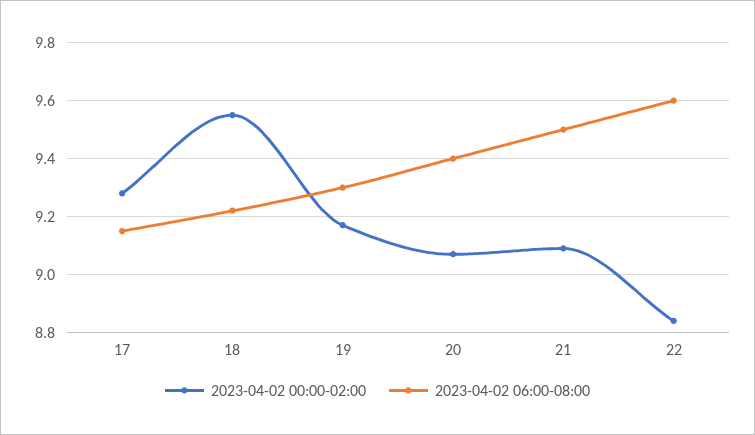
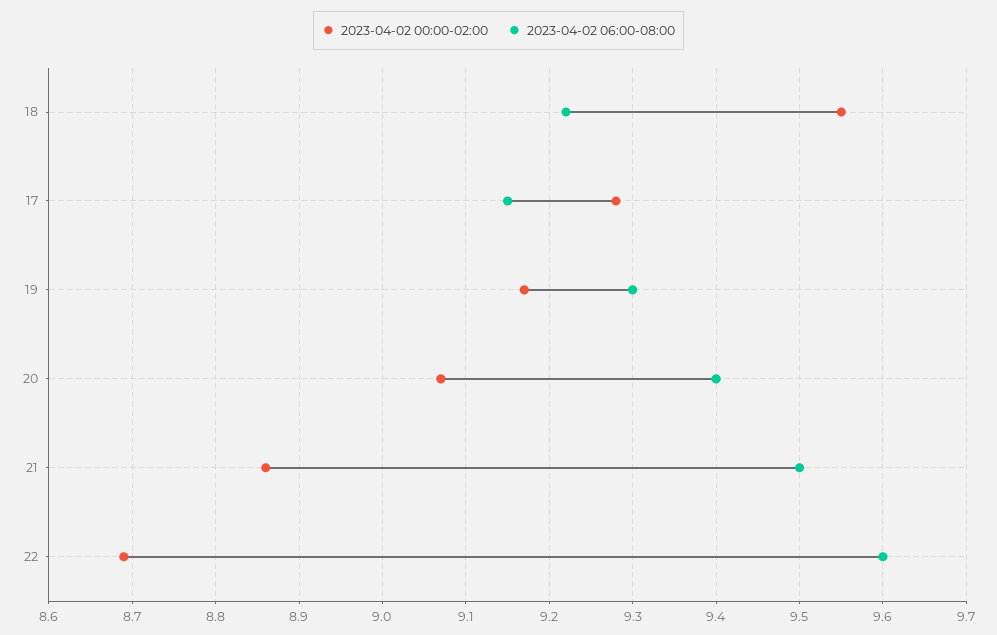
2023-04-02 00:00-02:00, 21: 9.1 -> 8.86
2023-04-02 00:00-02:00, 22: 8.85 -> 8.69

